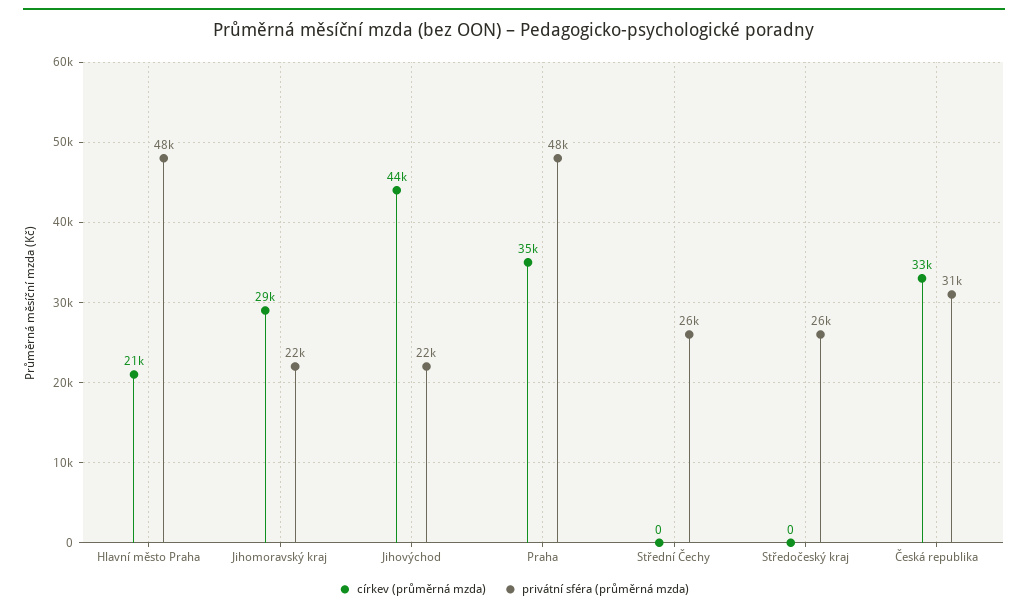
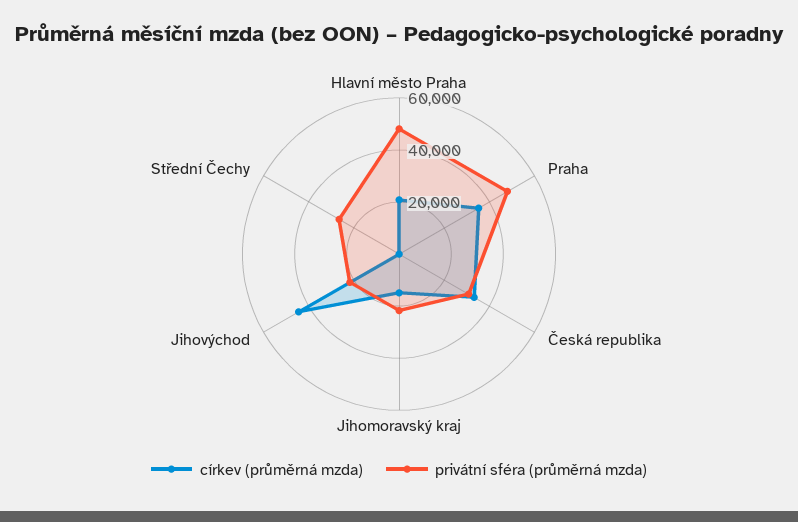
církev (průměrná mzda), Jihomoravský kraj: 29000 -> 15000
církev (průměrná mzda), Středočeský kraj: 0 -> none
privátní sféra (průměrná mzda), Středočeský kraj: 26000 -> none

